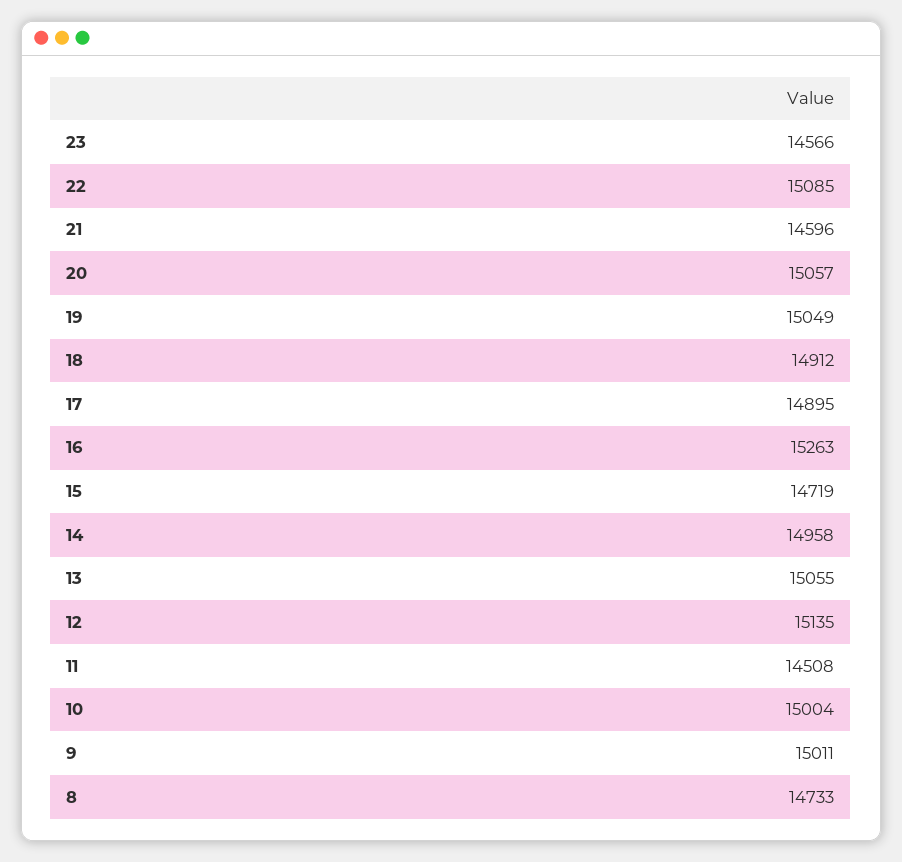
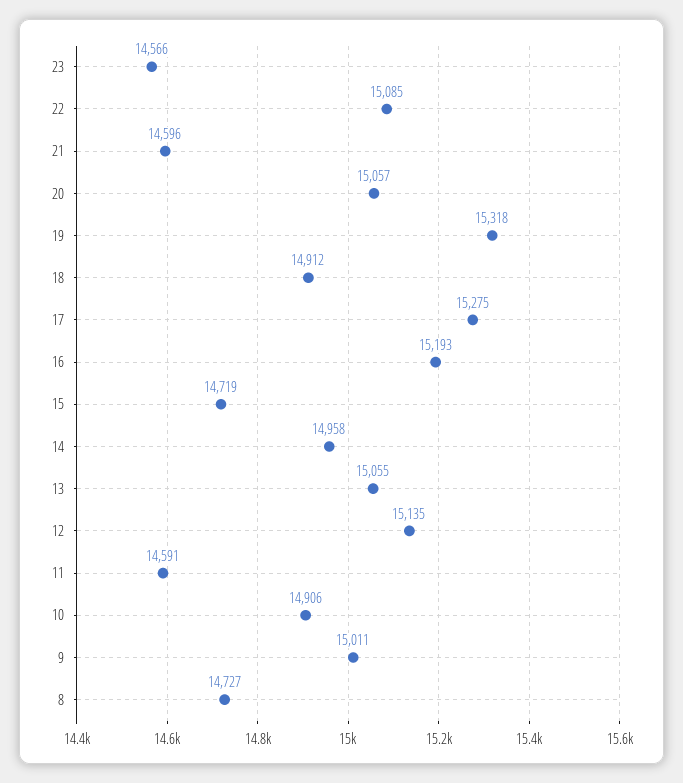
19: 15049 -> 15318
17: 14895 -> 15275
16: 15263 -> 15193
11: 14508 -> 14591
10: 15004 -> 14906
8: 14733 -> 14727

